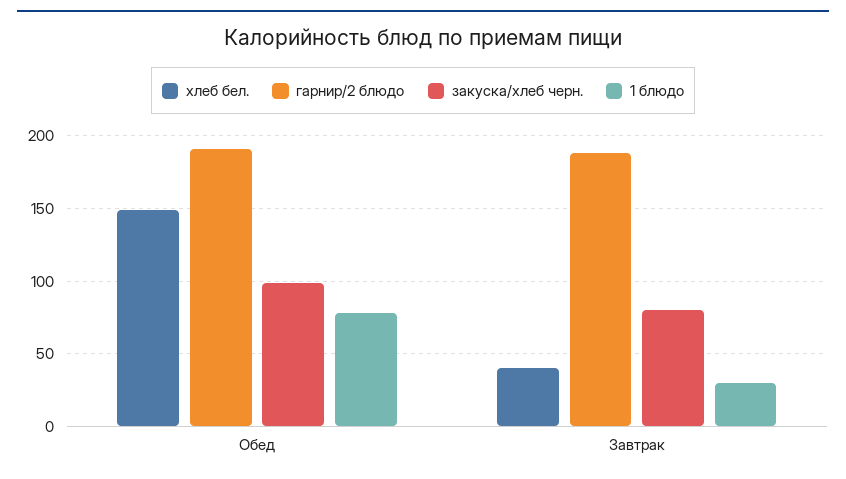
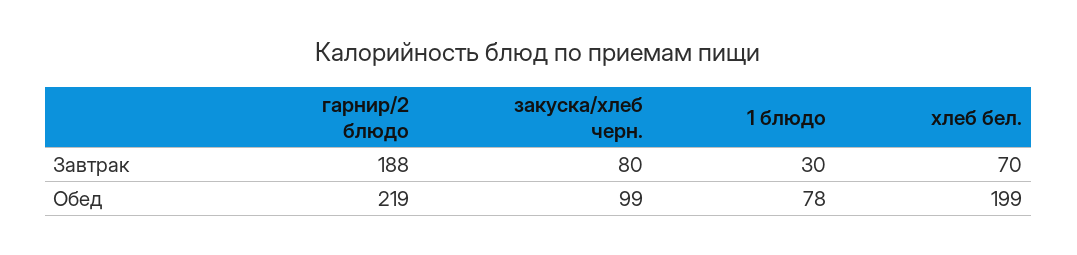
хлеб бел., Обед: 150 -> 199
гарнир/2 блюдо, Обед: 190 -> 219
хлеб бел., Завтрак: 40 -> 70

